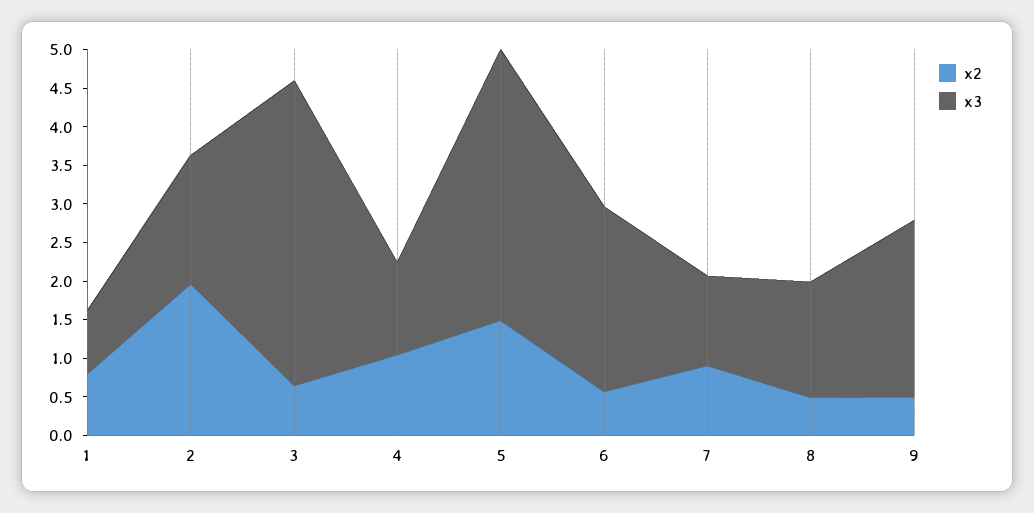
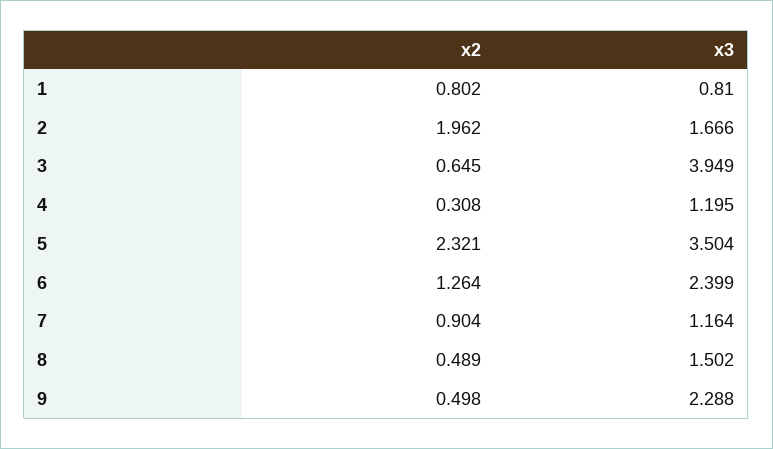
x2, 4: 1 -> 0.308
x2, 5: 1.5 -> 2.321
x2, 6: 0.5 -> 1.264

